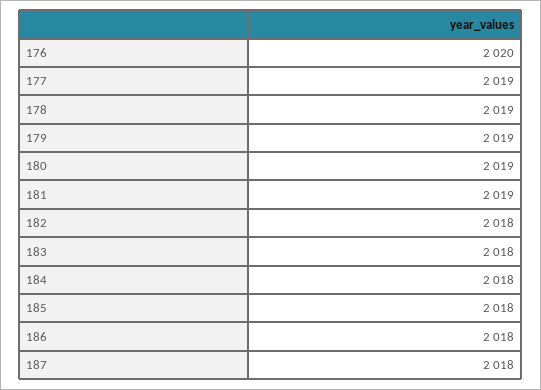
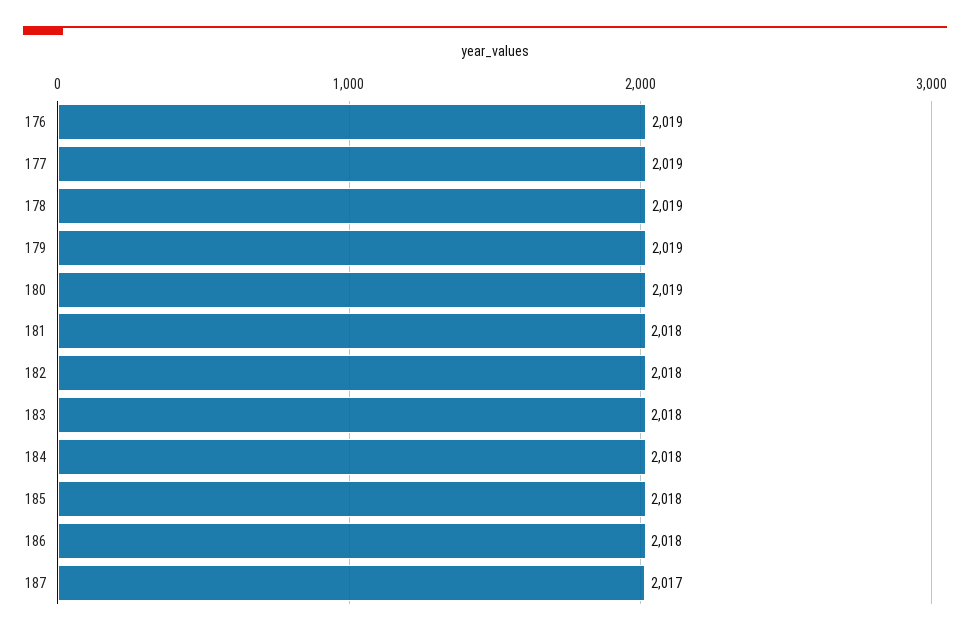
176: 2020 -> 2019
181: 2019 -> 2018
187: 2018 -> 2017

